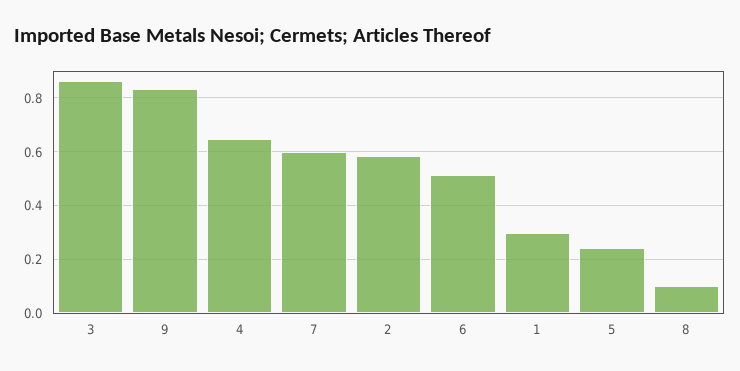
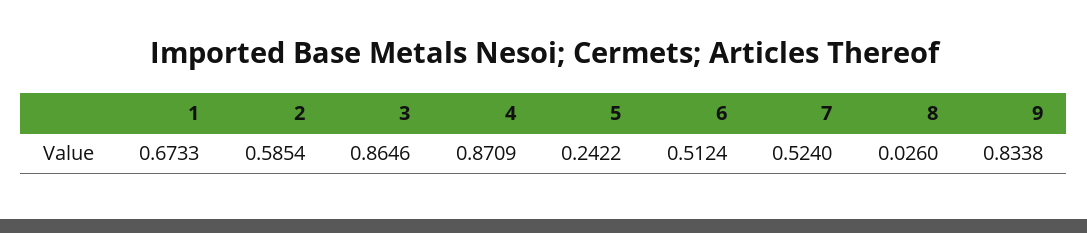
4: 0.65 -> 0.8709
7: 0.6 -> 0.524
1: 0.3 -> 0.6733
8: 0.1 -> 0.026

